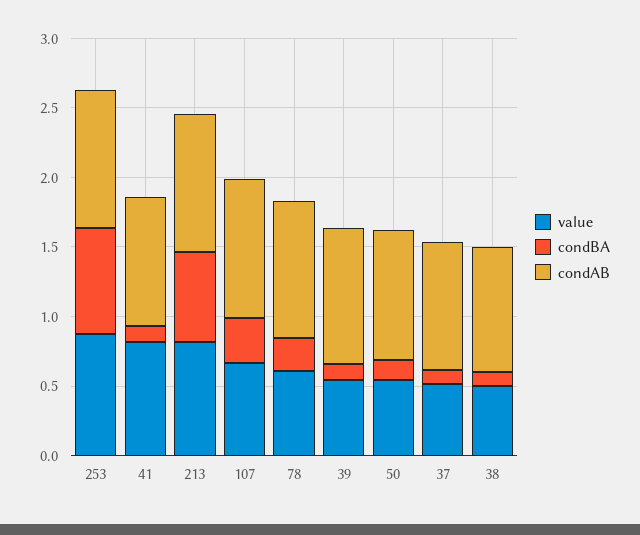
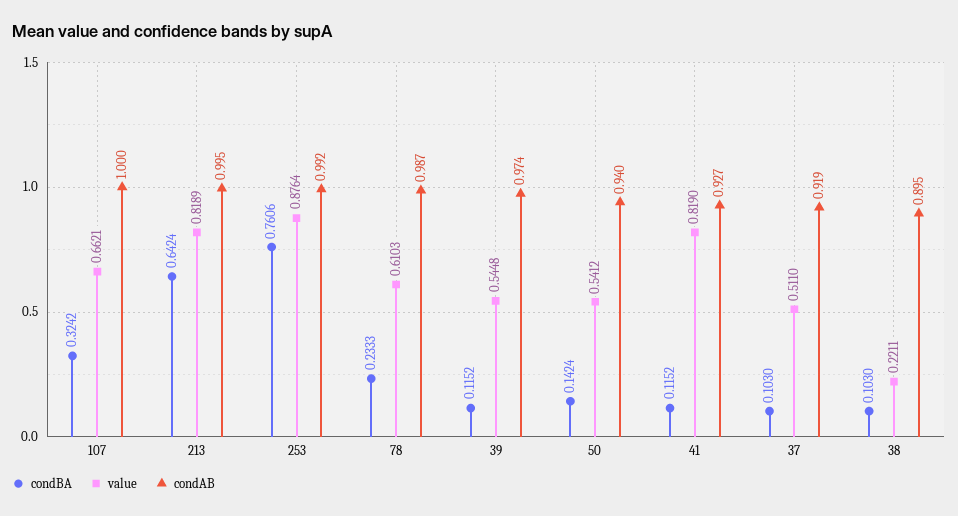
value, 38: 0.5 -> 0.2211

